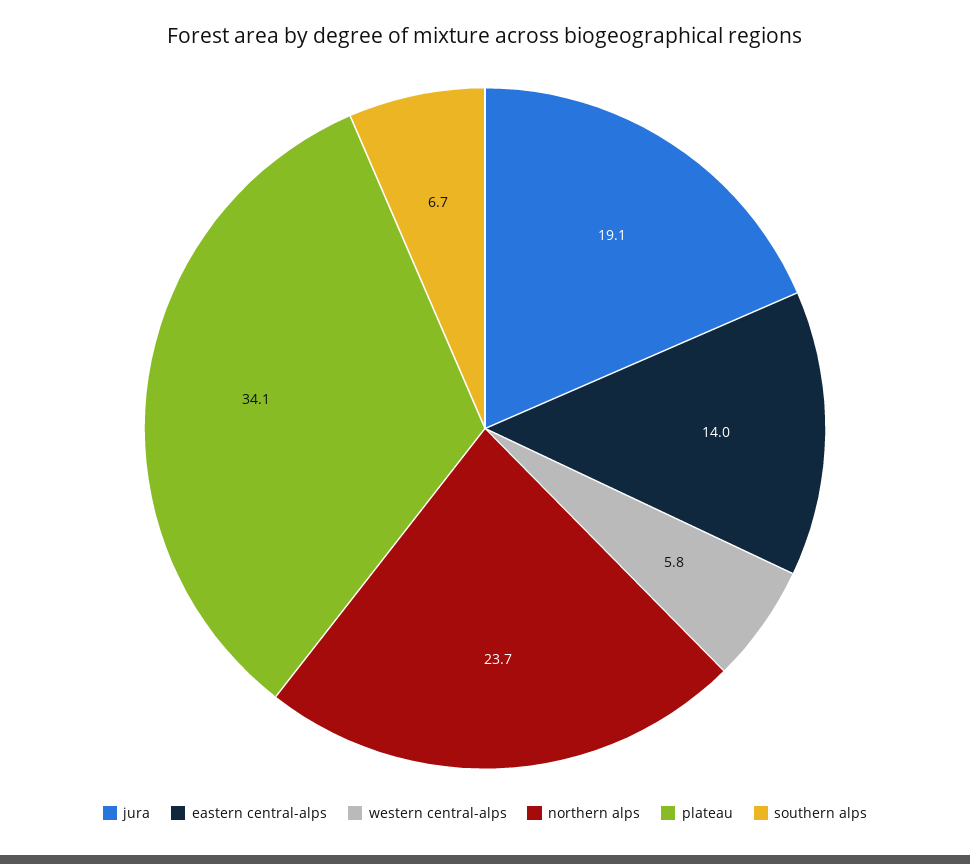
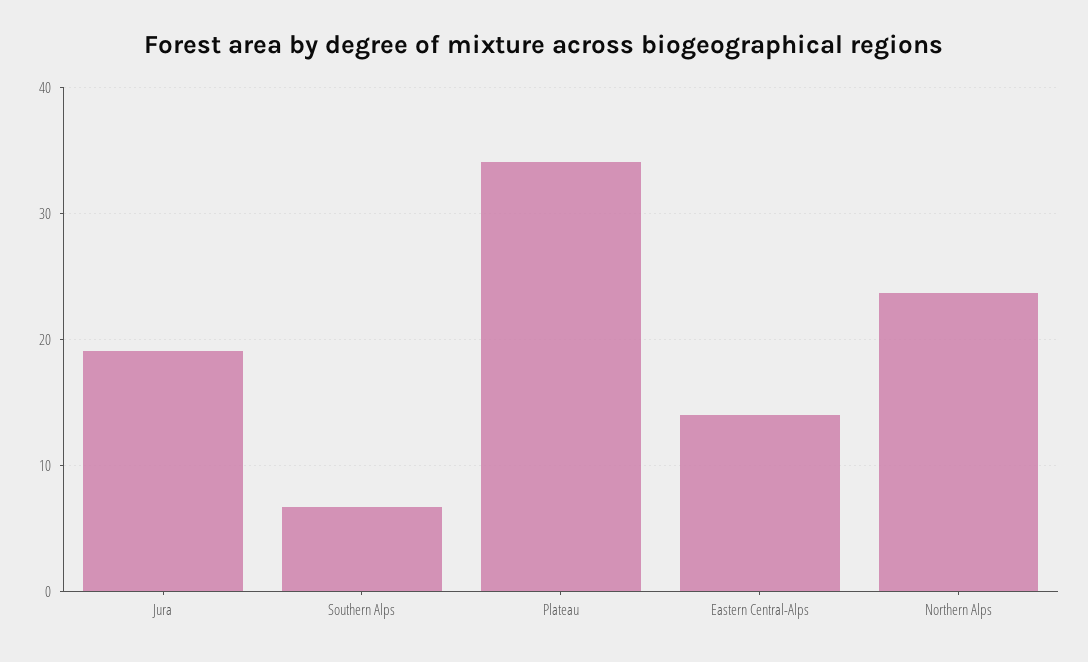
western central-alps: 5.8 -> none

